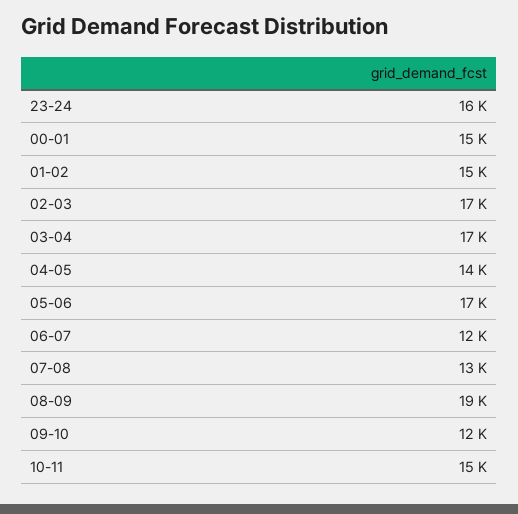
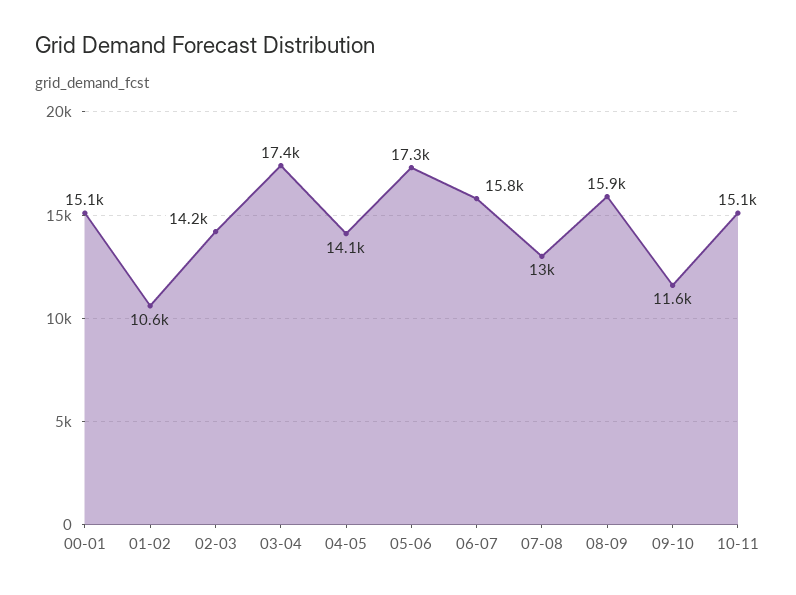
23-24: 16000 -> none
01-02: 15000 -> 10600
02-03: 17000 -> 14200
06-07: 12000 -> 15800
08-09: 19000 -> 15900

